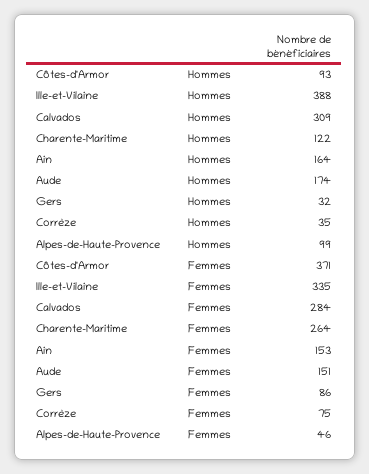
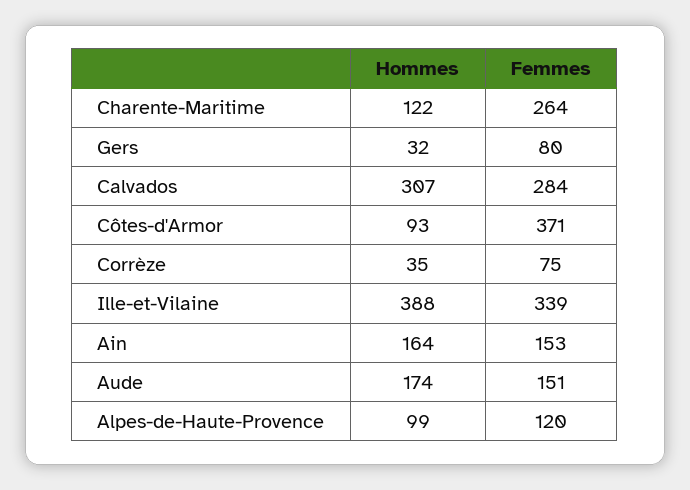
Calvados, Hommes: 309 -> 307
Ille-et-Vilaine, Femmes: 335 -> 339
Gers, Femmes: 86 -> 80
Alpes-de-Haute-Provence, Femmes: 46 -> 120

